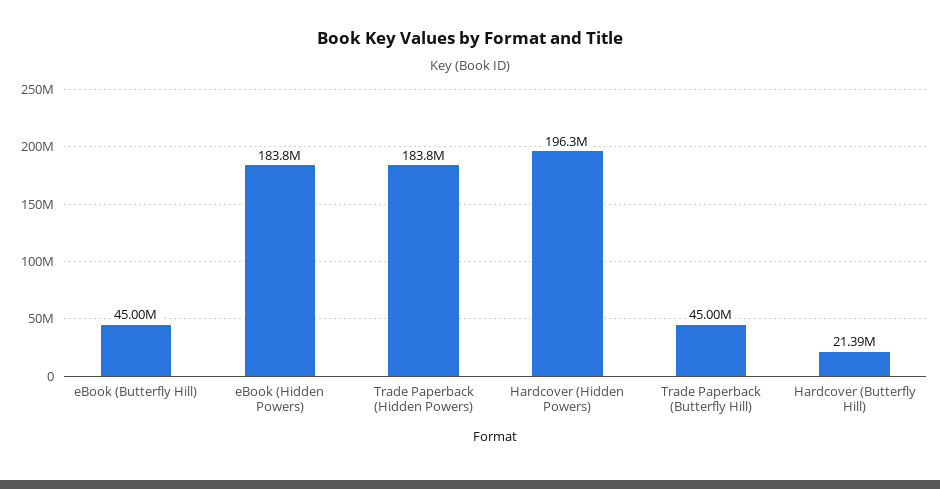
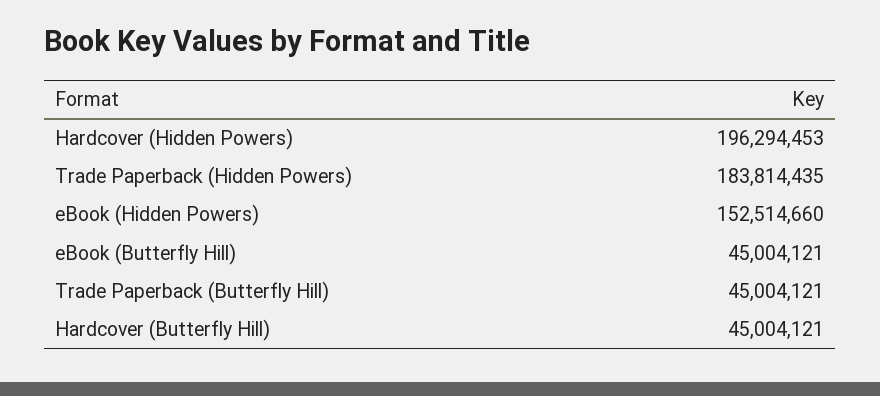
eBook (Hidden Powers): 183800000 -> 152514660
Hardcover (Butterfly Hill): 21390000 -> 45004121

